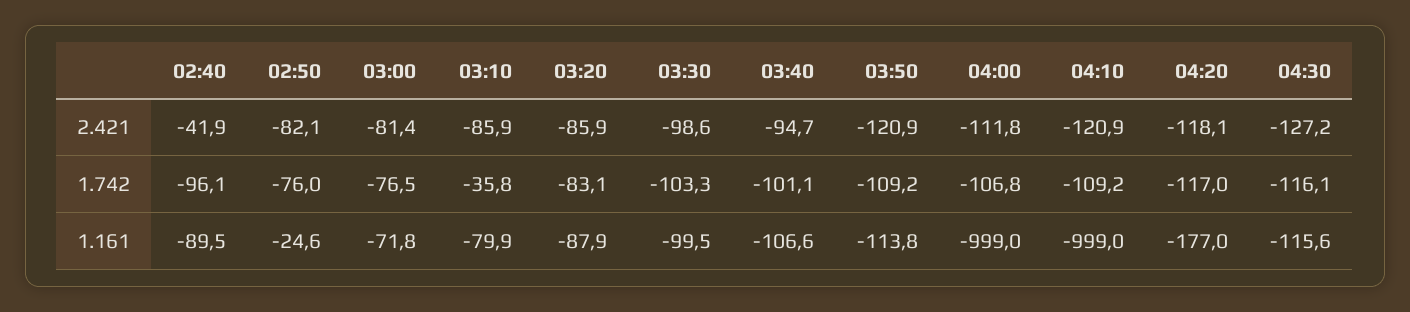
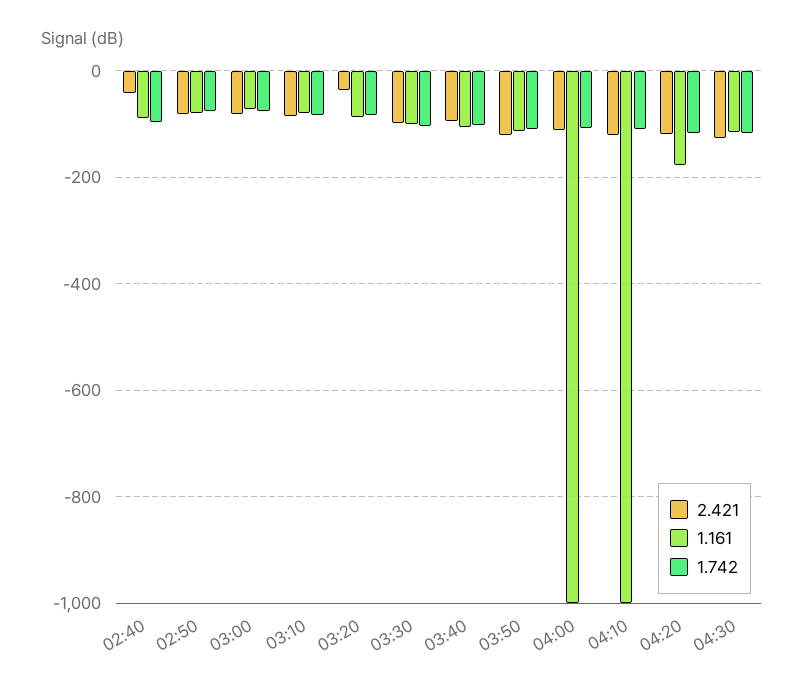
2.421, 03:20: -85.9 -> -40
1.742, 03:10: -35.8 -> -80
1.161, 02:50: -24.6 -> -80

